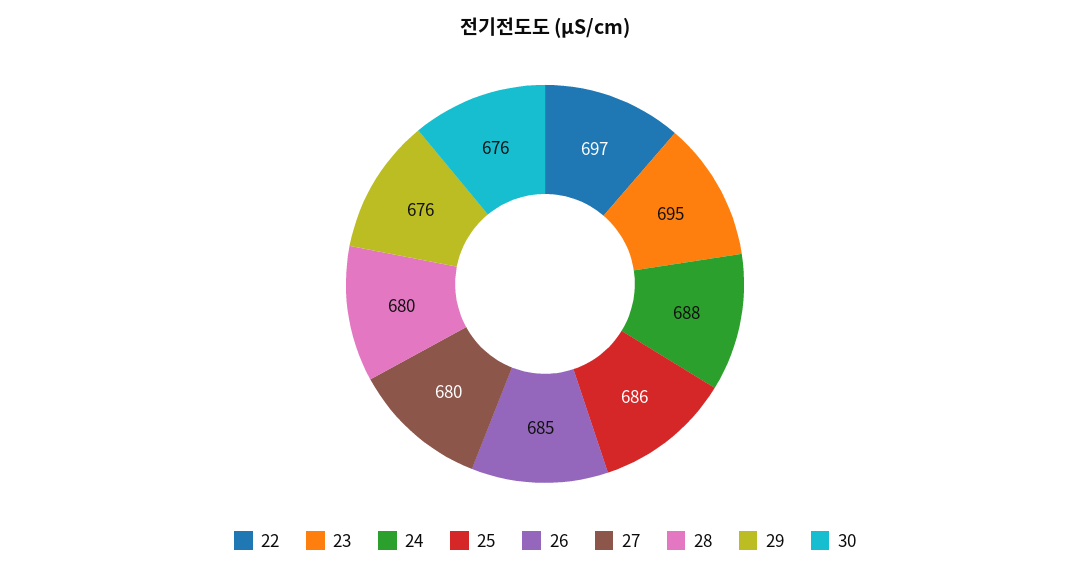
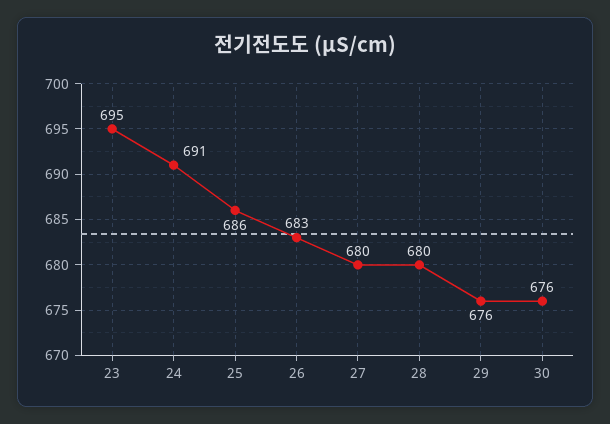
22: 697 -> none
24: 688 -> 691
26: 685 -> 683

